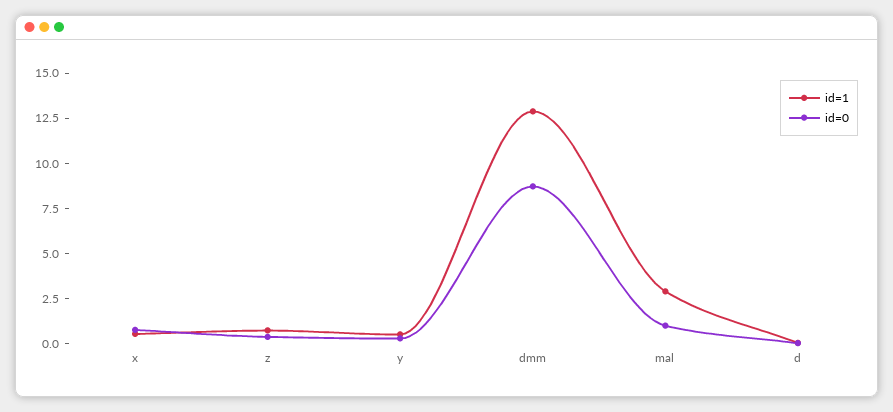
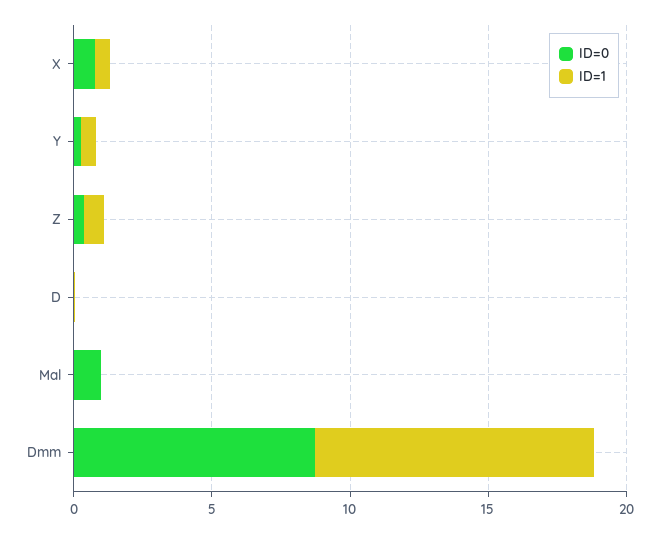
id=1, dmm: 13 -> 10
id=1, mal: 3 -> 0

